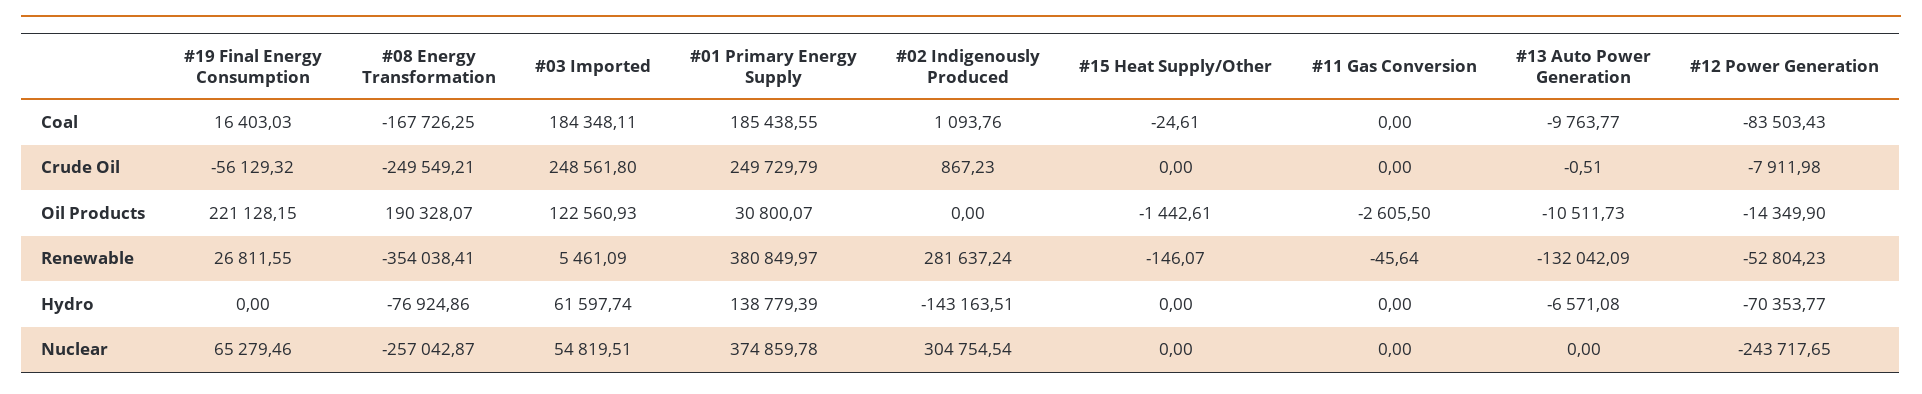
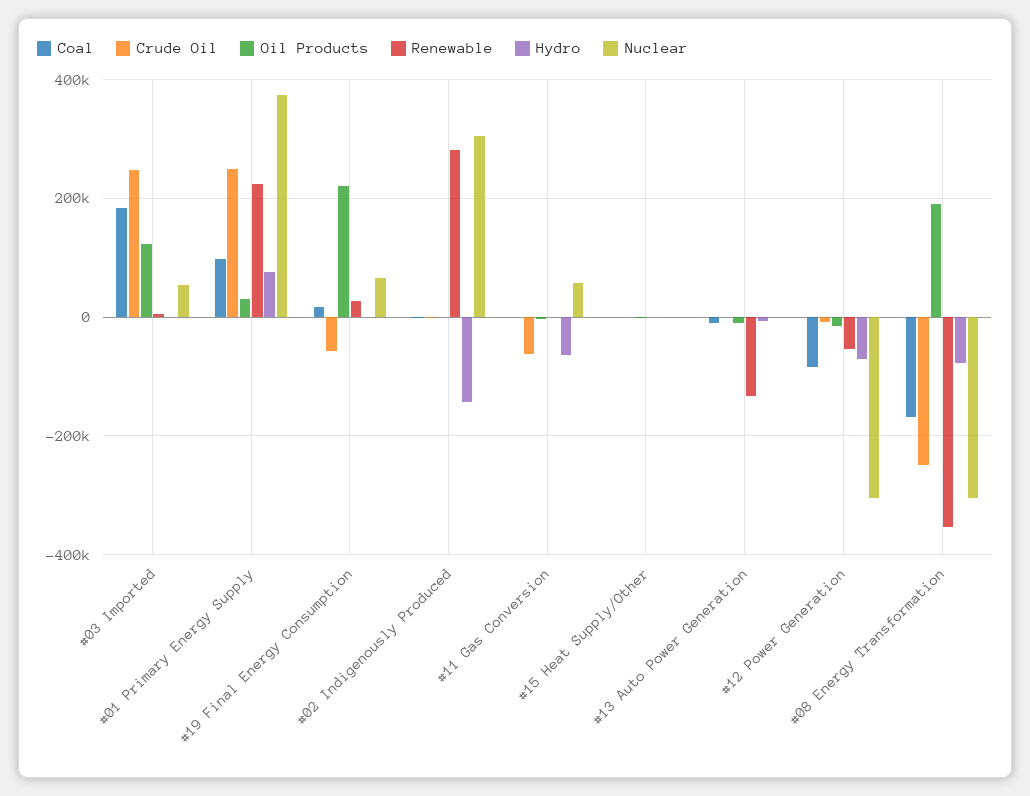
Coal, #01 Primary Energy Supply: 185438.55 -> 100000
Crude Oil, #11 Gas Conversion: 0 -> -60000
Renewable, #01 Primary Energy Supply: 380849.97 -> 220000
Hydro, #03 Imported: 61597.74 -> 0
Hydro, #01 Primary Energy Supply: 138779.39 -> 80000
Hydro, #11 Gas Conversion: 0 -> -60000
Nuclear, #08 Energy Transformation: -257042.87 -> -300000
Nuclear, #11 Gas Conversion: 0 -> 60000
Nuclear, #12 Power Generation: -243717.65 -> -300000

